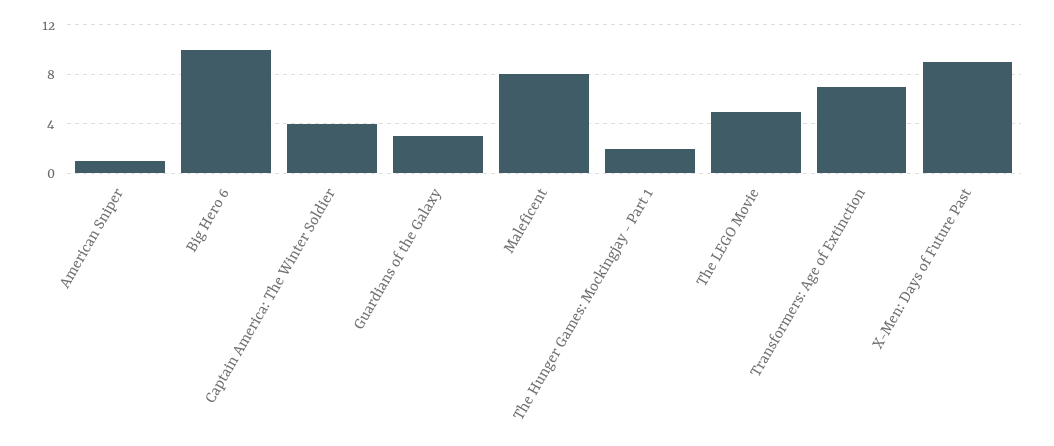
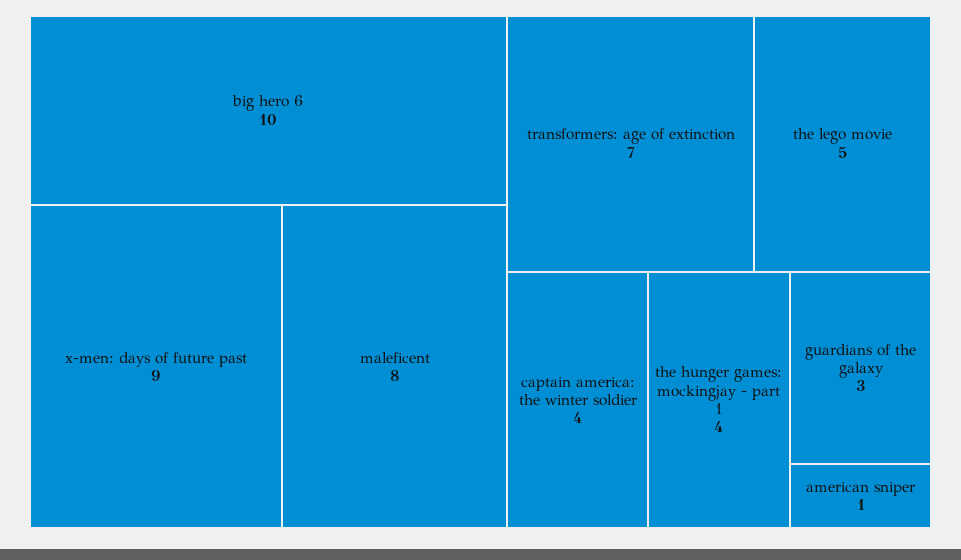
The Hunger Games: Mockingjay - Part 1: 2 -> 4

